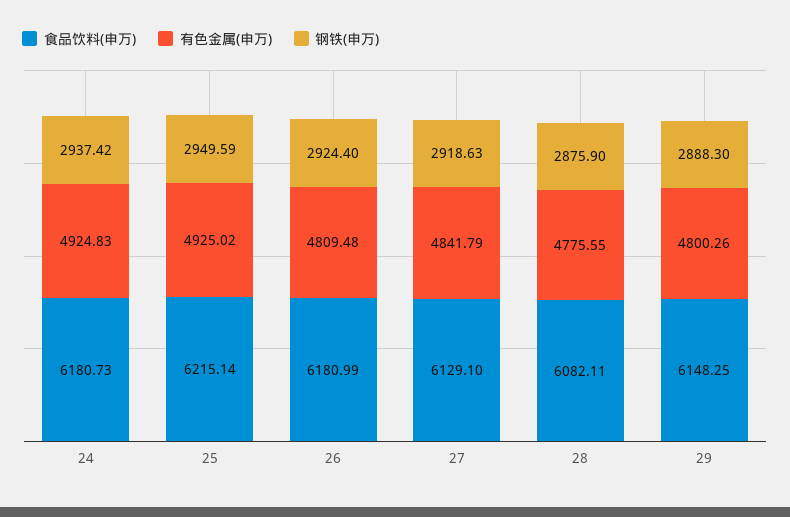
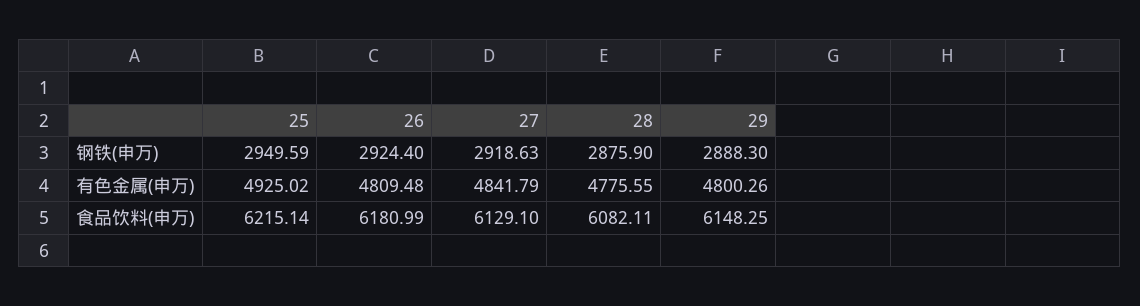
食品饮料(申万), 24: 6180.73 -> none
有色金属(申万), 24: 4924.83 -> none
钢铁(申万), 24: 2937.42 -> none

